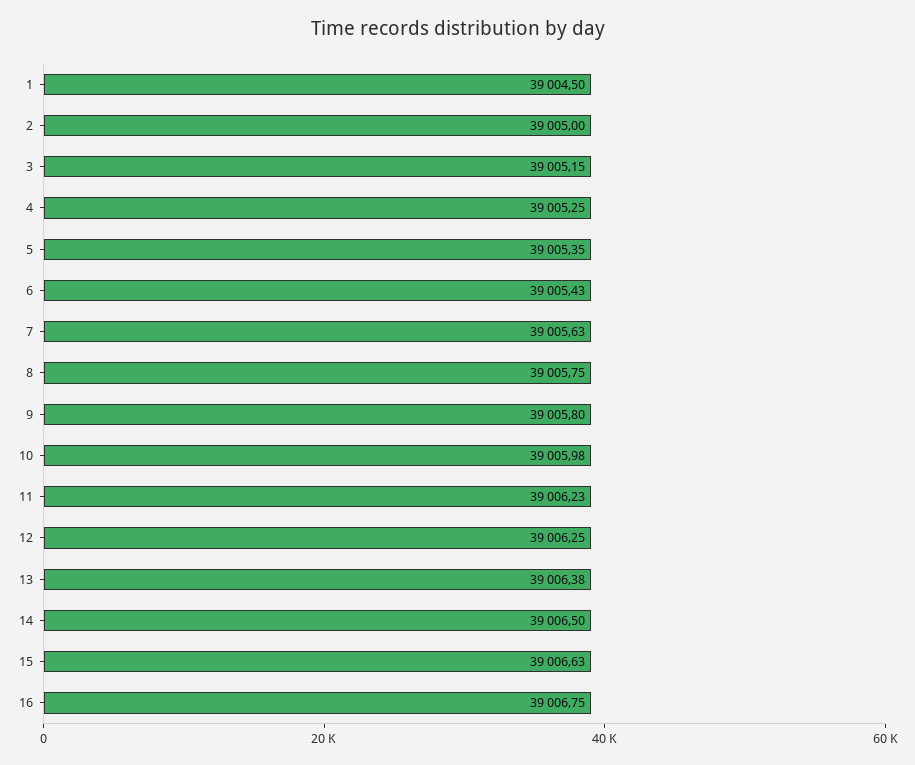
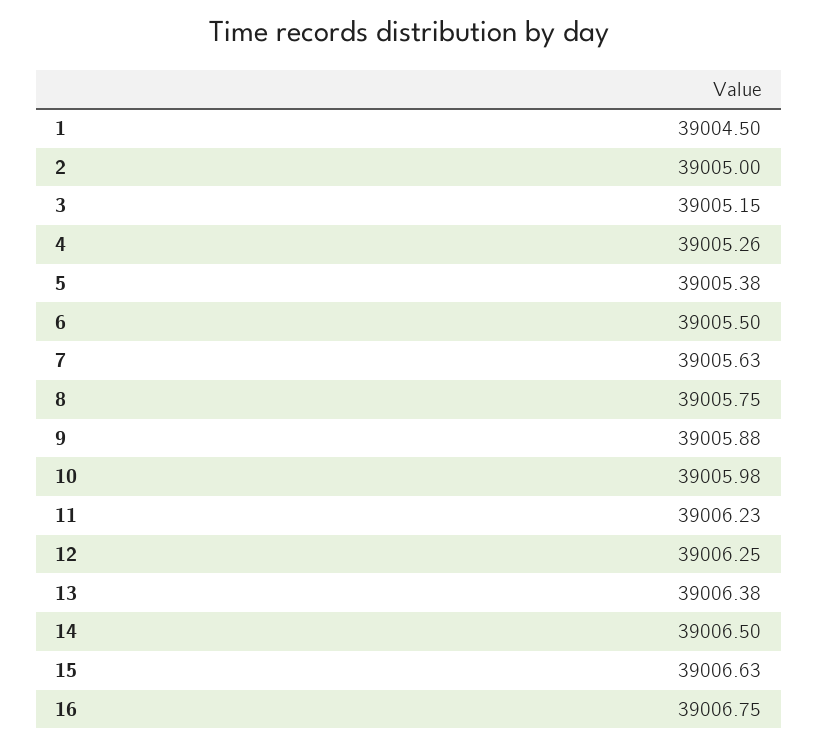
4: 39005.25 -> 39005.26
5: 39005.35 -> 39005.38
6: 39005.43 -> 39005.5
9: 39005.8 -> 39005.88

